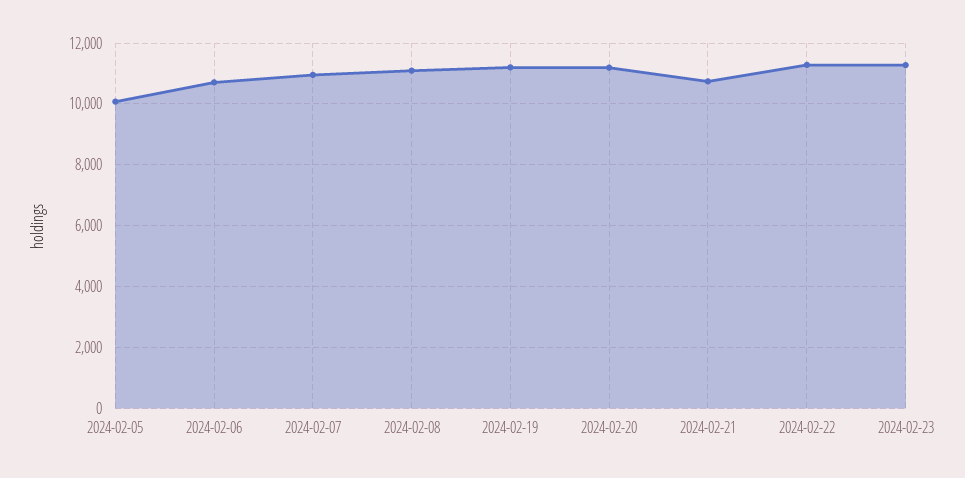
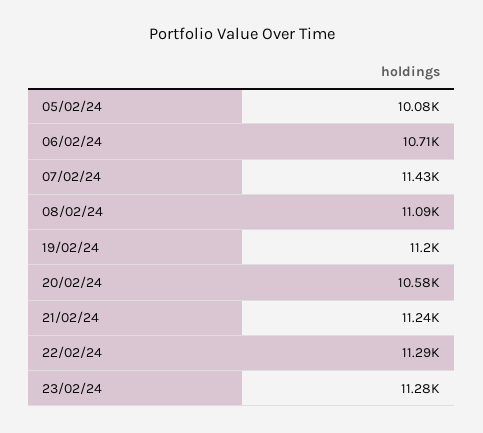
2024-02-07: 11000 -> 11430
2024-02-20: 11200 -> 10580
2024-02-21: 10800 -> 11240

